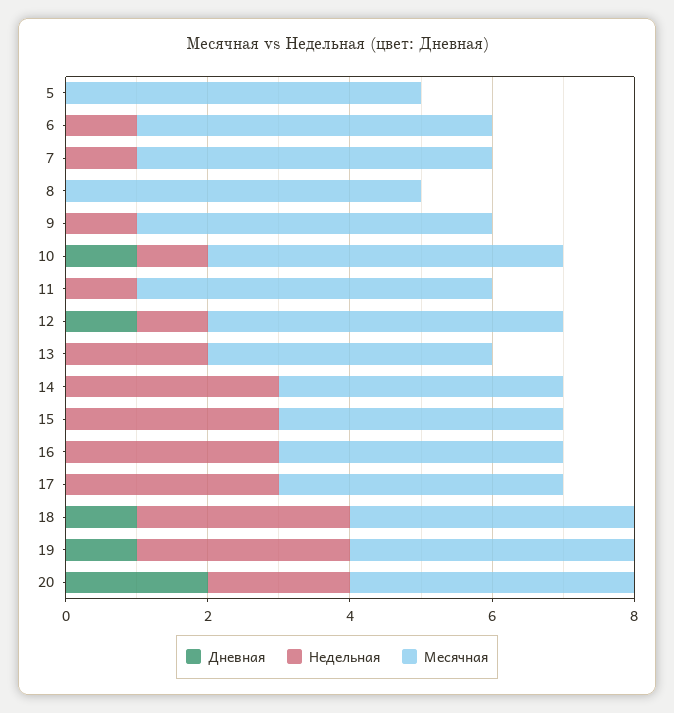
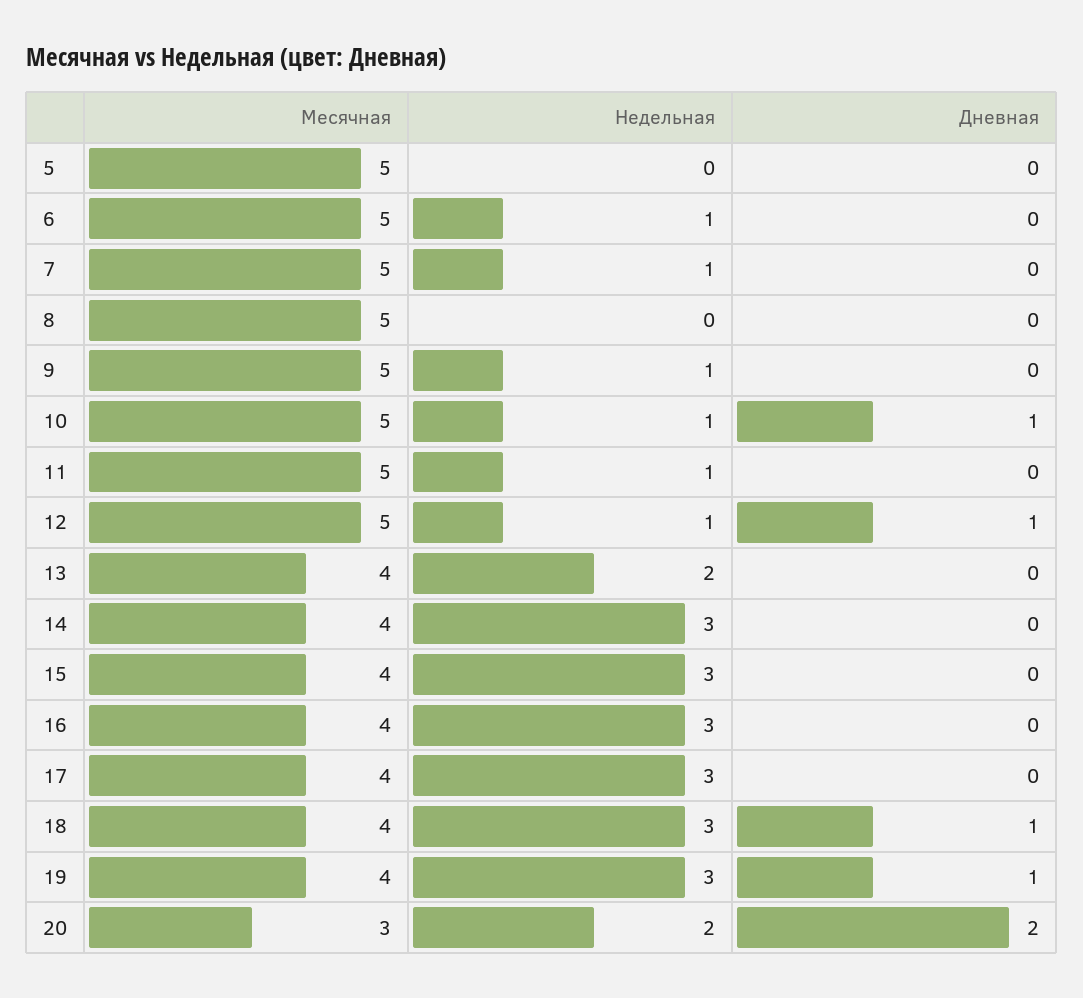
Месячная, 20: 4 -> 3

